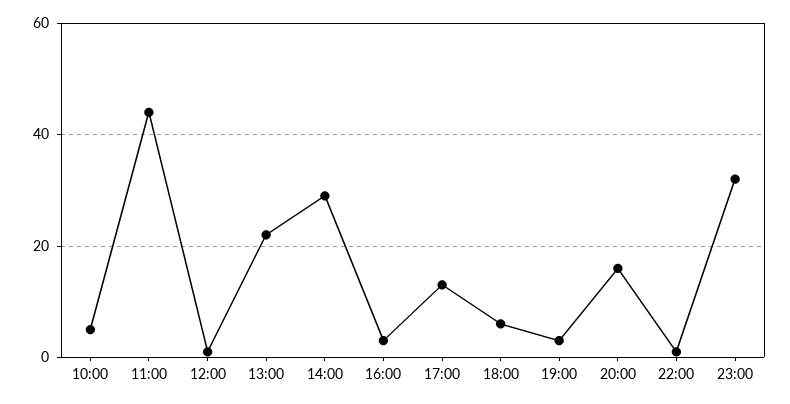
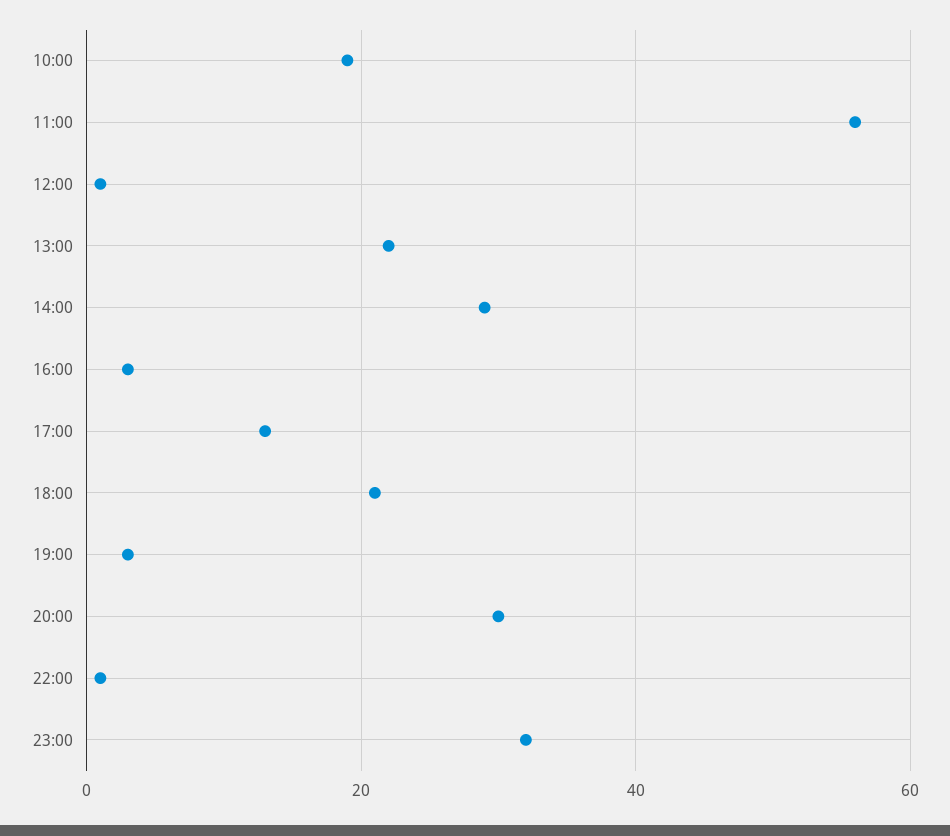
10:00: 5 -> 20
11:00: 45 -> 55
18:00: 5 -> 20
20:00: 15 -> 30

